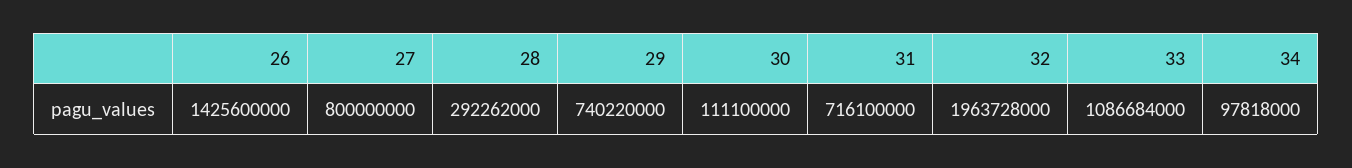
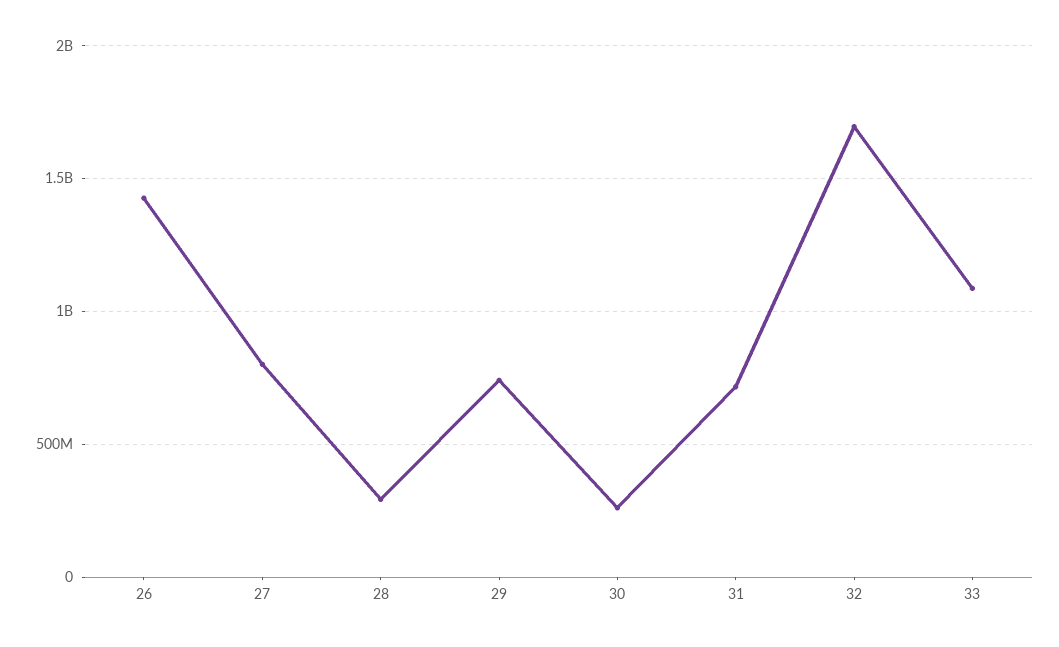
30: 111100000 -> 250000000
32: 1963728000 -> 1700000000
34: 97818000 -> none

